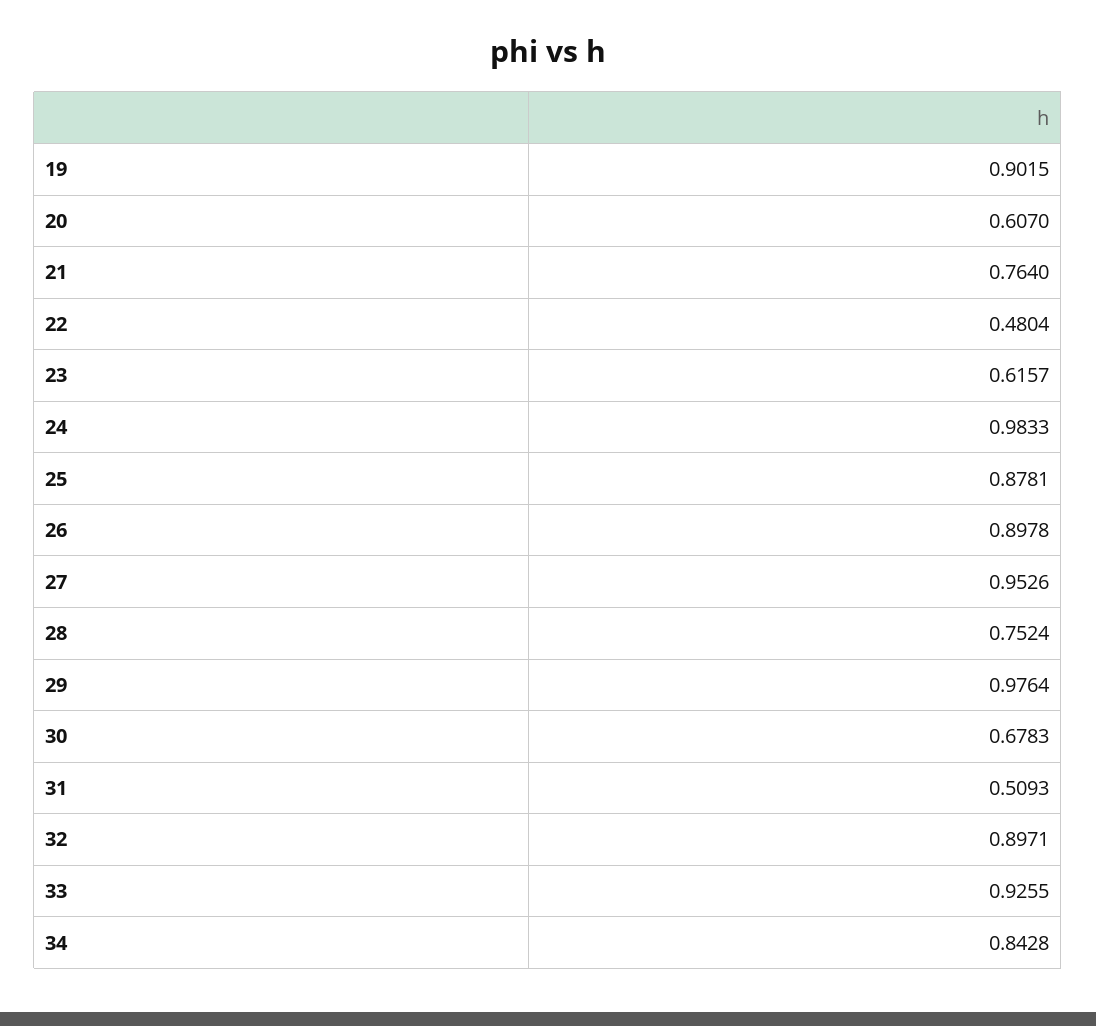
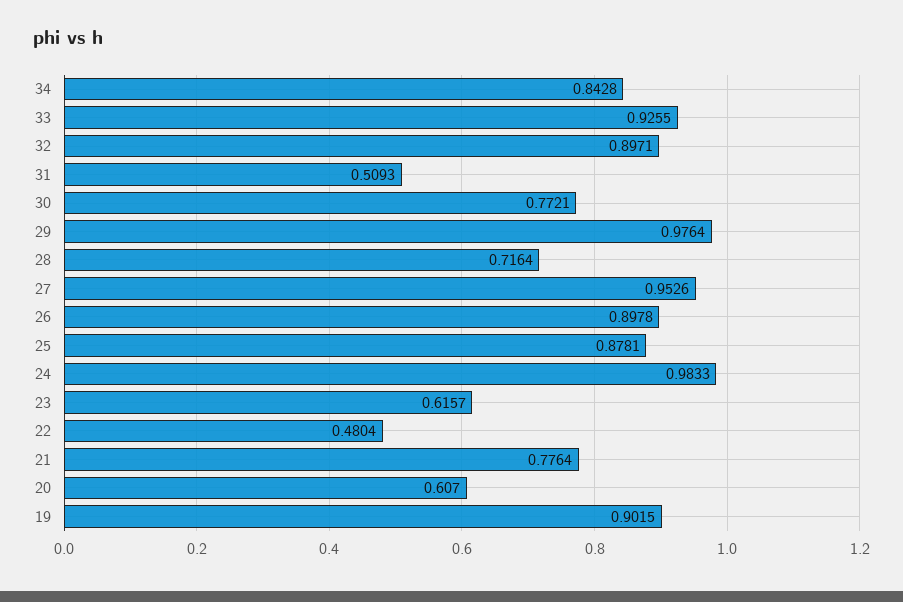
21: 0.764 -> 0.7764
28: 0.7524 -> 0.7164
30: 0.6783 -> 0.7721

